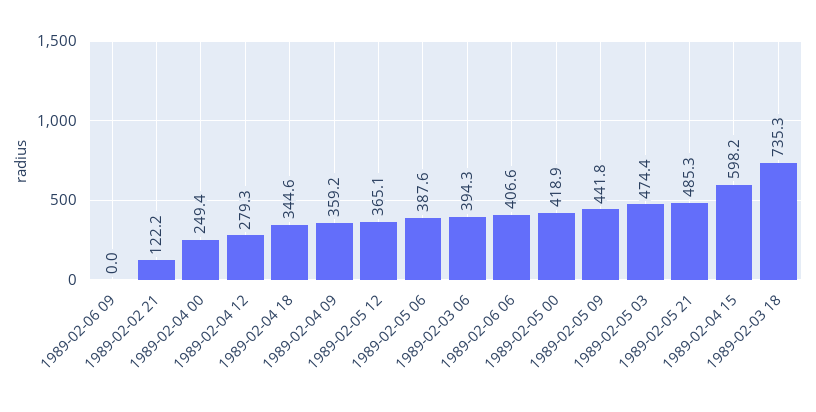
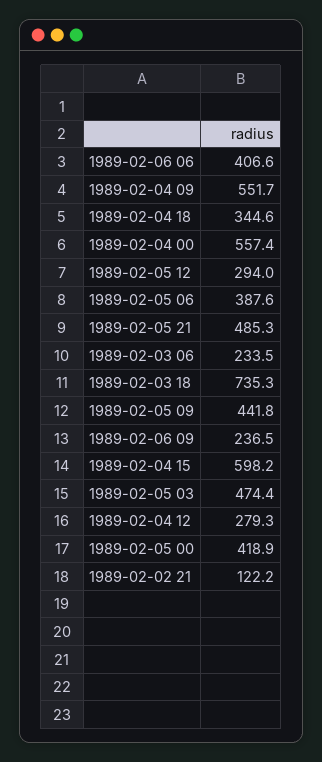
1989-02-06 09: 0 -> 236.5
1989-02-04 00: 249.4 -> 557.4
1989-02-04 09: 359.2 -> 551.7
1989-02-05 12: 365.1 -> 294
1989-02-03 06: 394.3 -> 233.5

